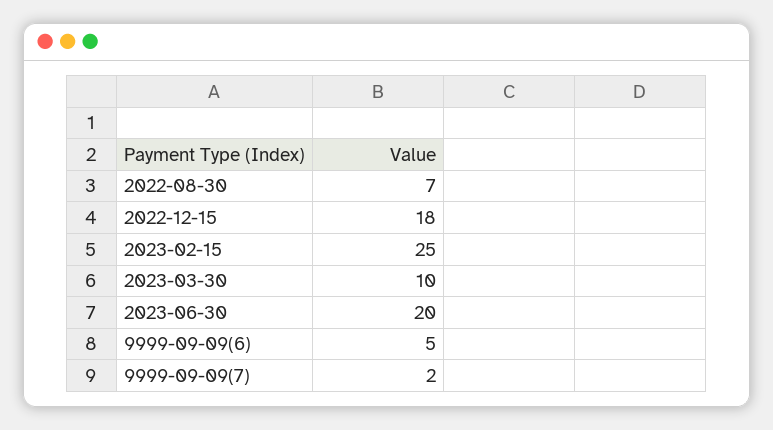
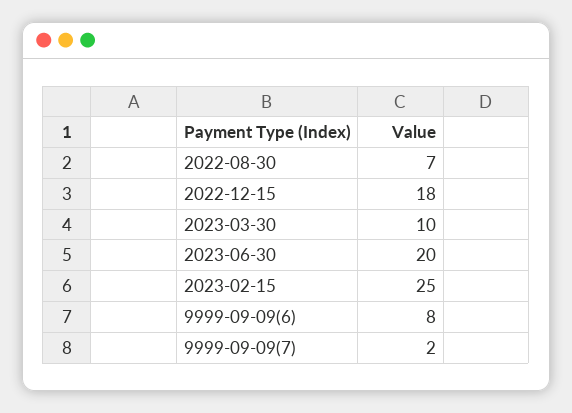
9999-09-09(6): 5 -> 8

